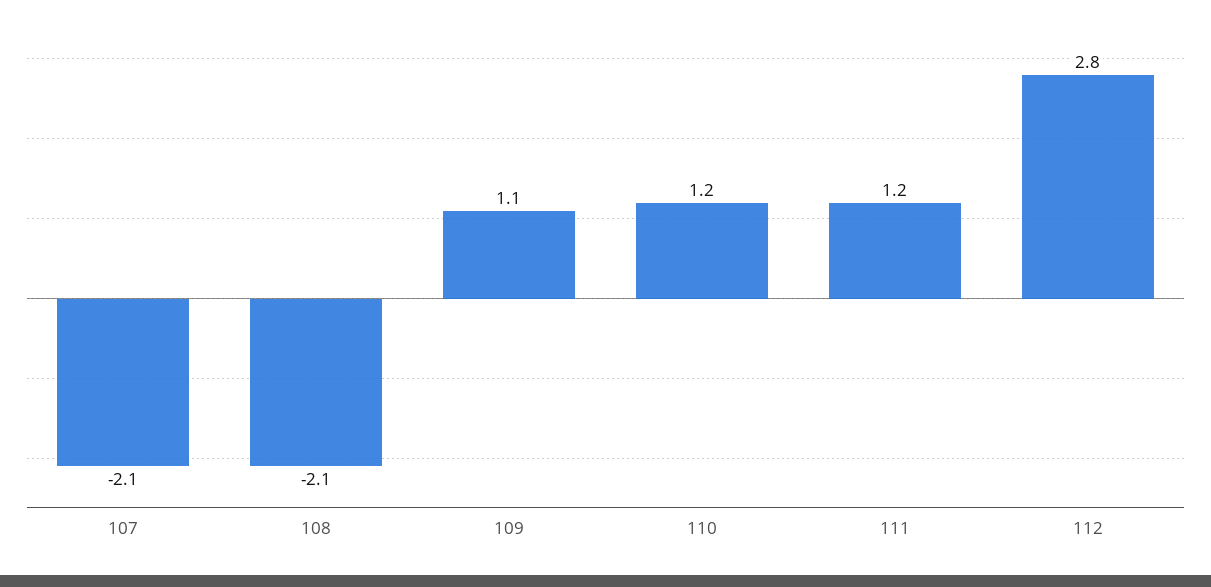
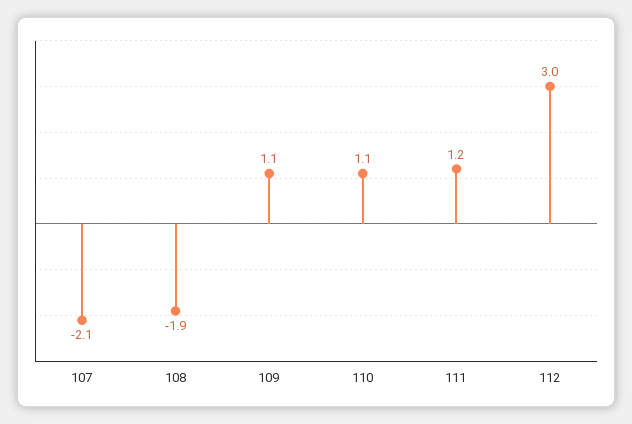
108: -2.1 -> -1.9
110: 1.2 -> 1.1
112: 2.8 -> 3

